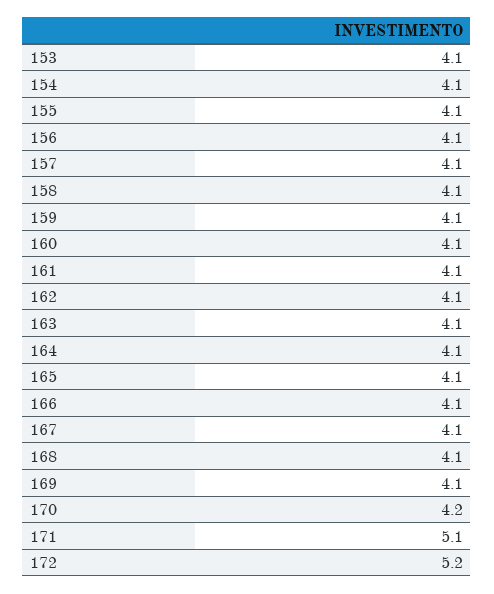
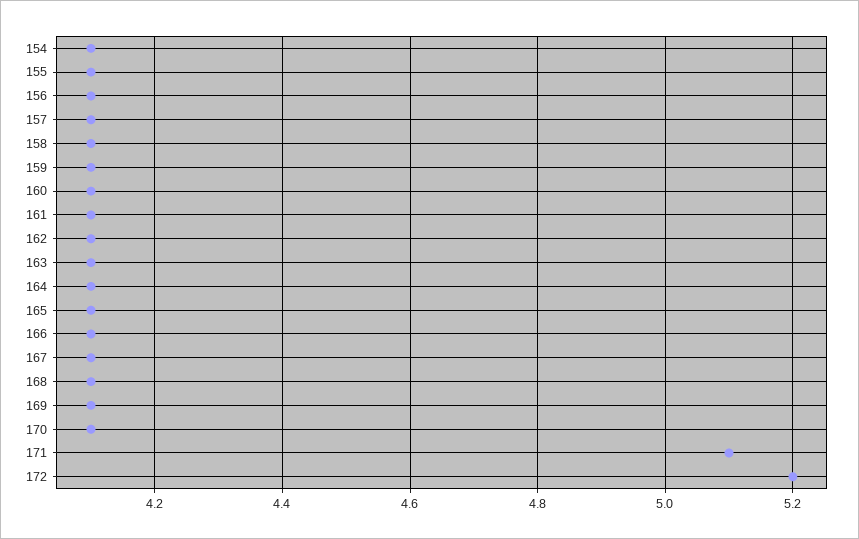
153: 4.1 -> none
170: 4.2 -> 4.1

